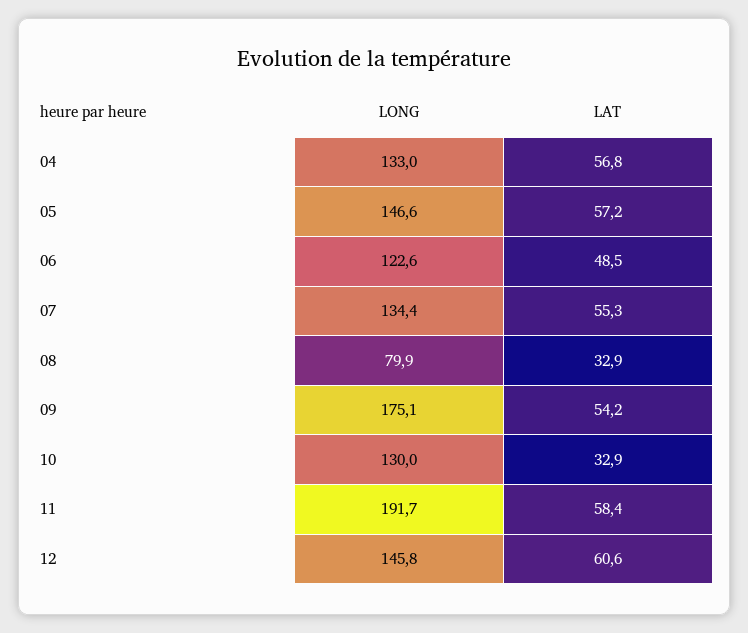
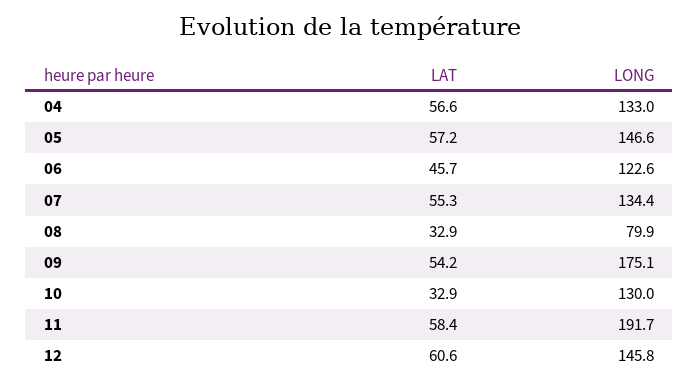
LAT, 04: 56.8 -> 56.6
LAT, 06: 48.5 -> 45.7

